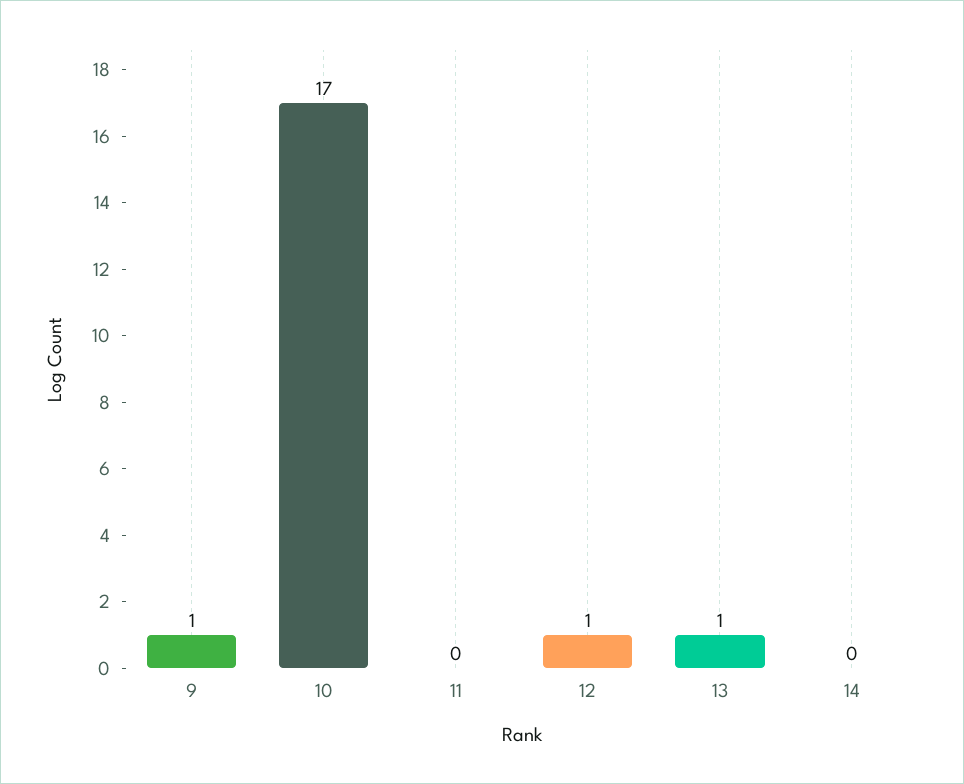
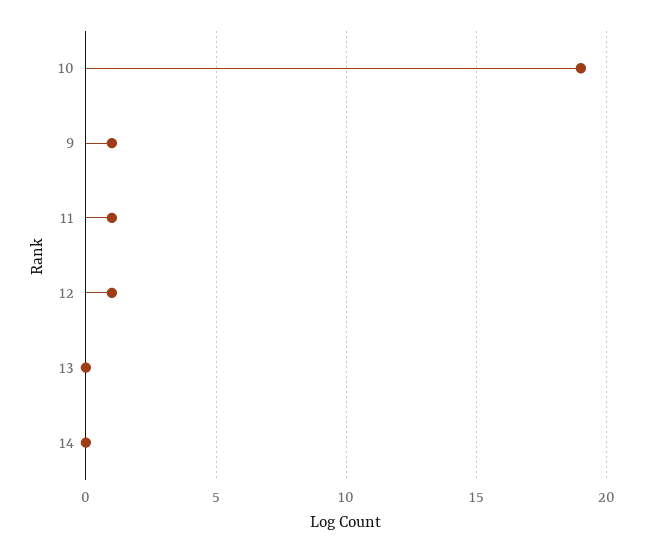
10: 17 -> 19
11: 0 -> 1
13: 1 -> 0

